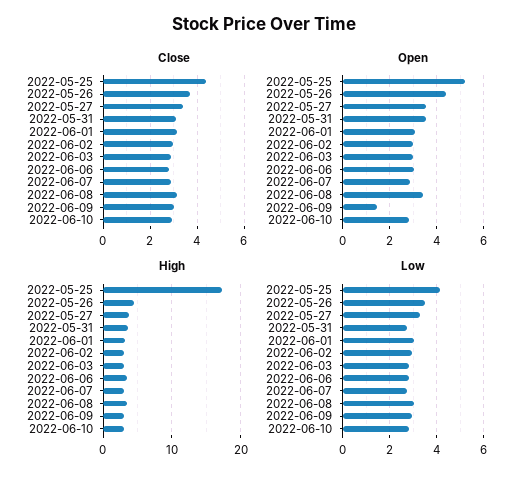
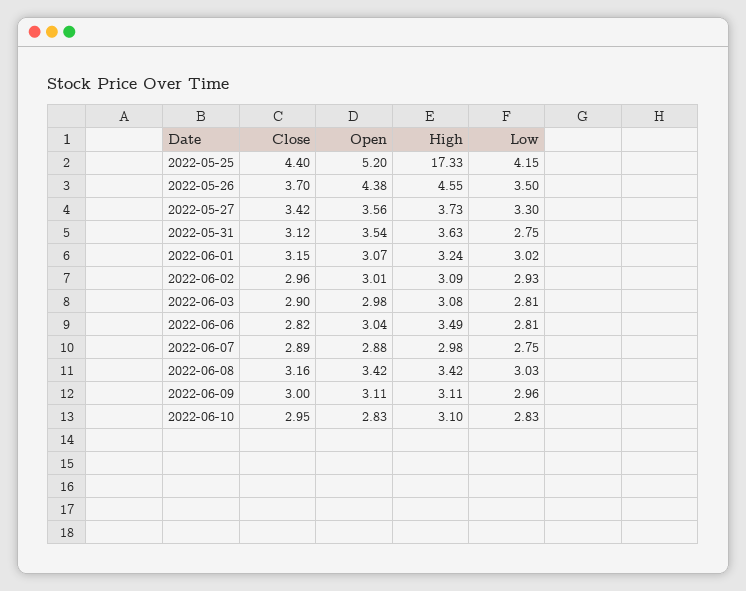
Open, 2022-06-09: 1.5 -> 3.11

